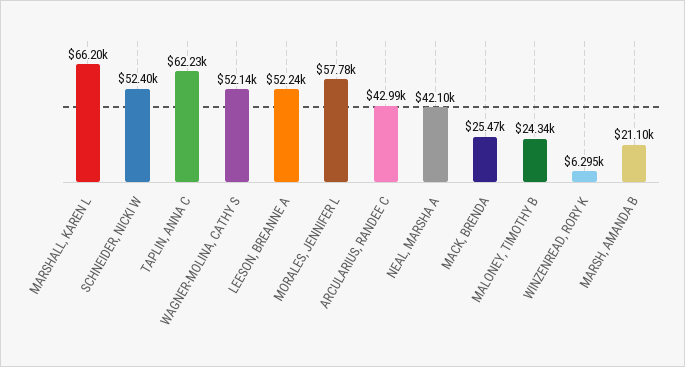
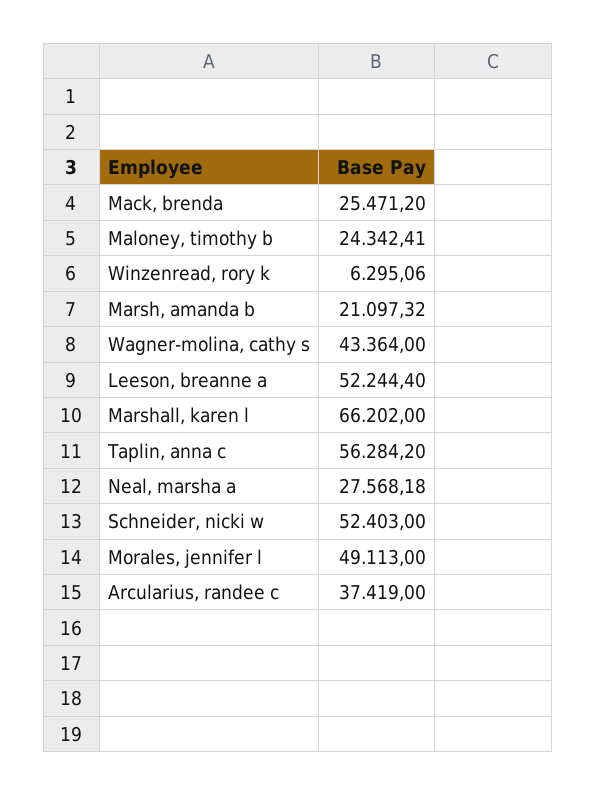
TAPLIN, ANNA C: 62230 -> 56284.2
WAGNER-MOLINA, CATHY S: 52140 -> 43364
MORALES, JENNIFER L: 57780 -> 49113
ARCULARIUS, RANDEE C: 42990 -> 37419
NEAL, MARSHA A: 42100 -> 27568.18

